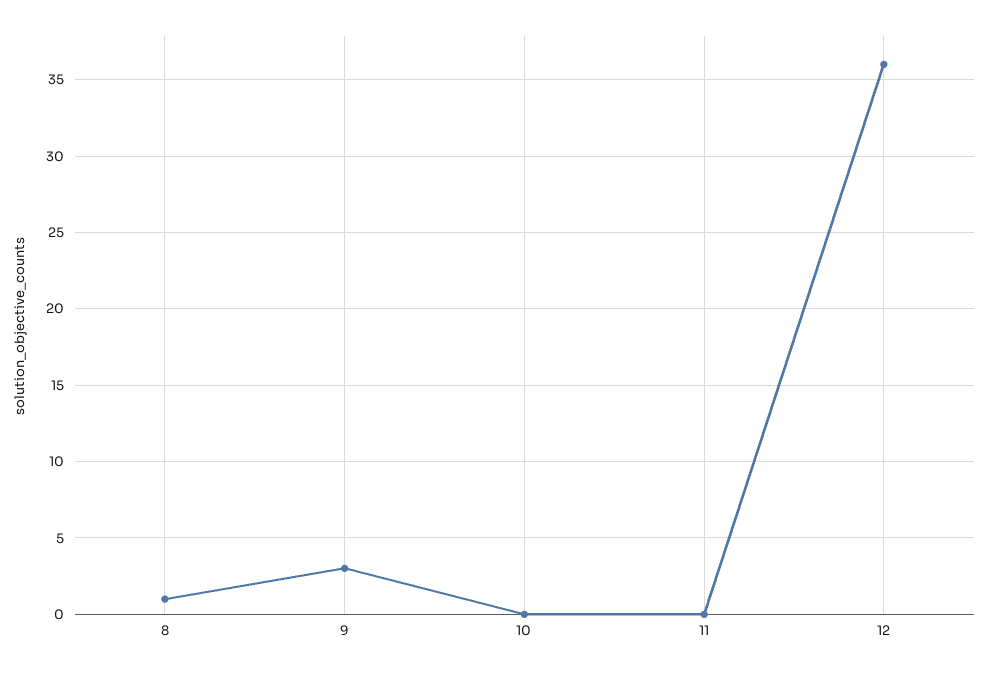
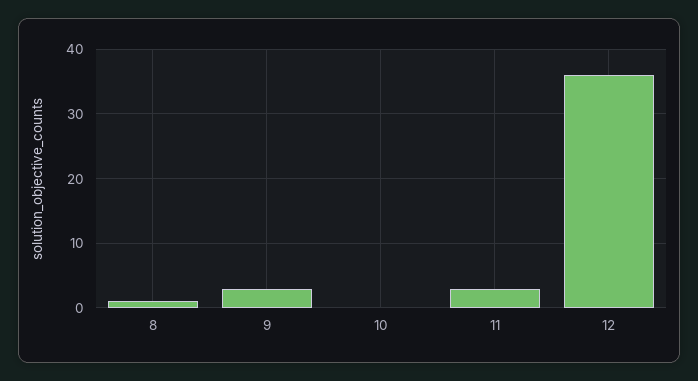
11: 0 -> 3

